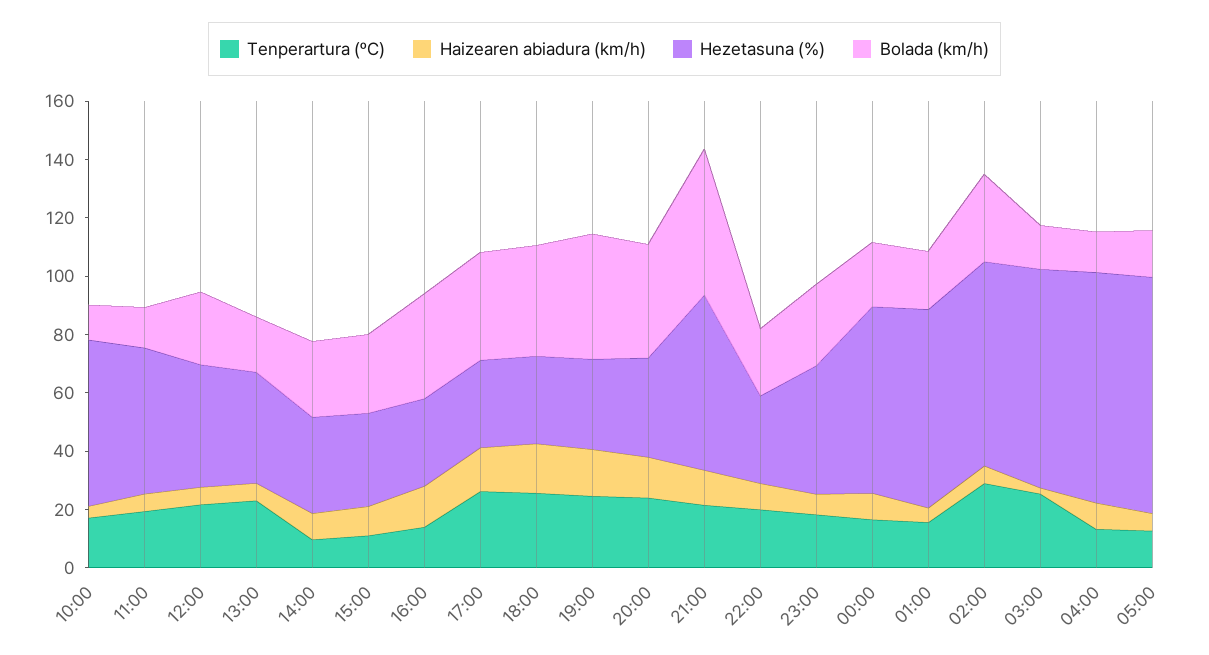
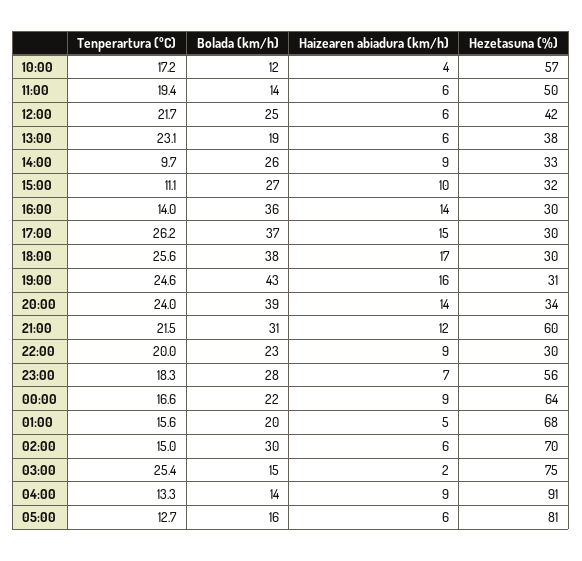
Bolada (km/h), 21:00: 50 -> 31
Hezetasuna (%), 23:00: 45 -> 56
Tenperartura (ºC), 02:00: 30 -> 15
Hezetasuna (%), 04:00: 80 -> 91

